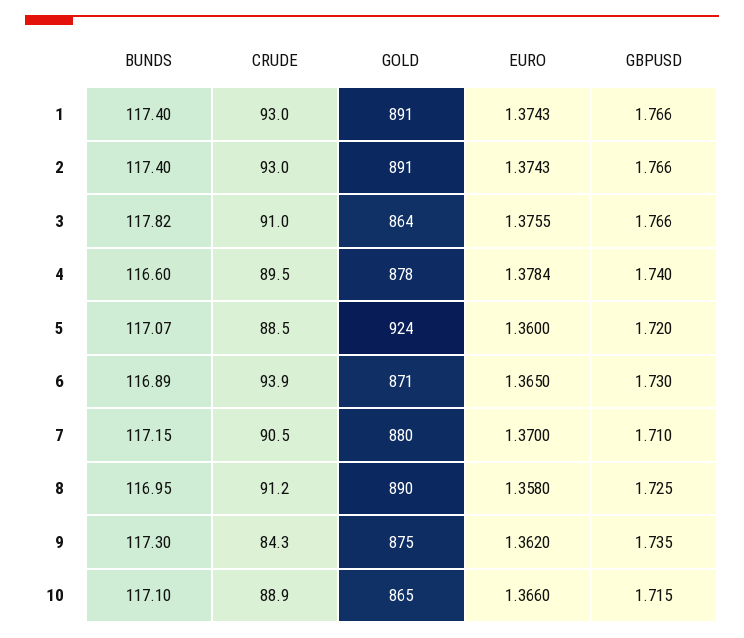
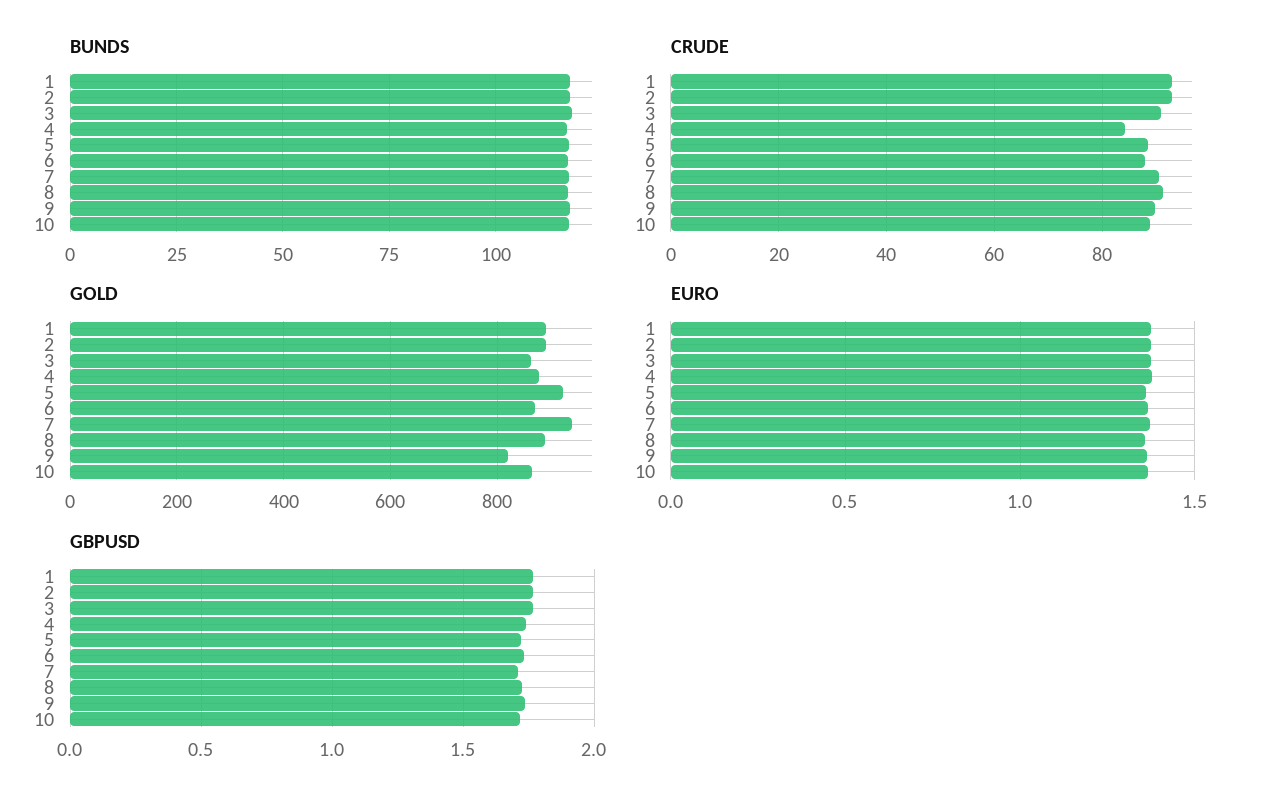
CRUDE, 4: 89.5 -> 84
CRUDE, 6: 93.9 -> 88
GOLD, 7: 880 -> 940
CRUDE, 9: 84.3 -> 90
GOLD, 9: 875 -> 820

